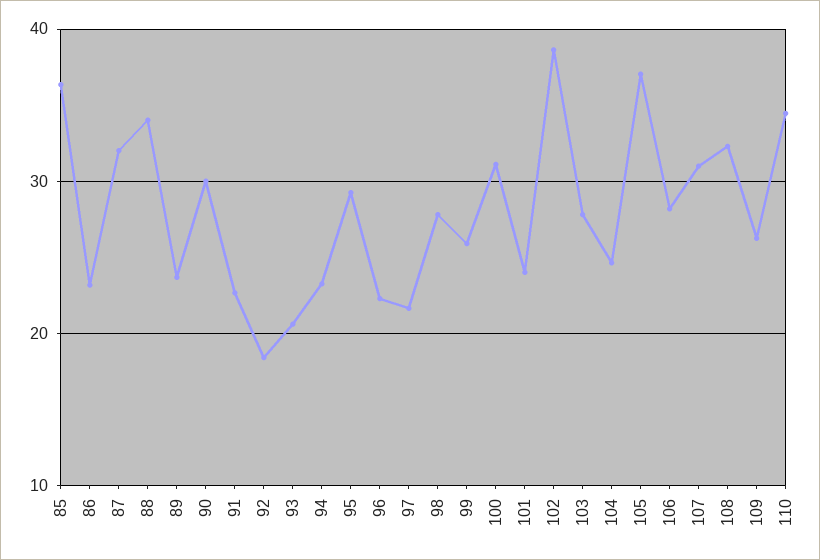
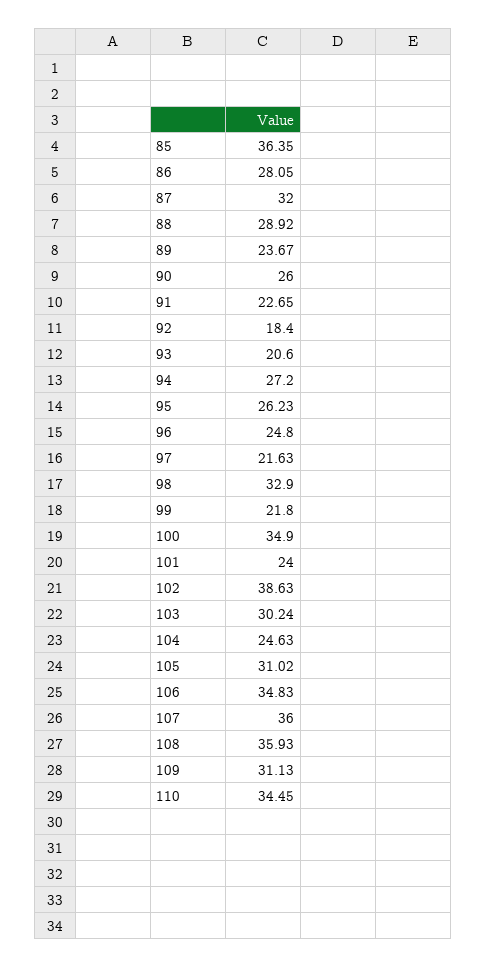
86: 23 -> 28.05
88: 34 -> 28.92
90: 30 -> 26
94: 23 -> 27.2
95: 29 -> 26.23
96: 22 -> 24.8
98: 28 -> 32.9
99: 26 -> 21.8
100: 31 -> 34.9
103: 28 -> 30.24
105: 37 -> 31.02
106: 28 -> 34.83
107: 31 -> 36
108: 32 -> 35.93
109: 26 -> 31.13

